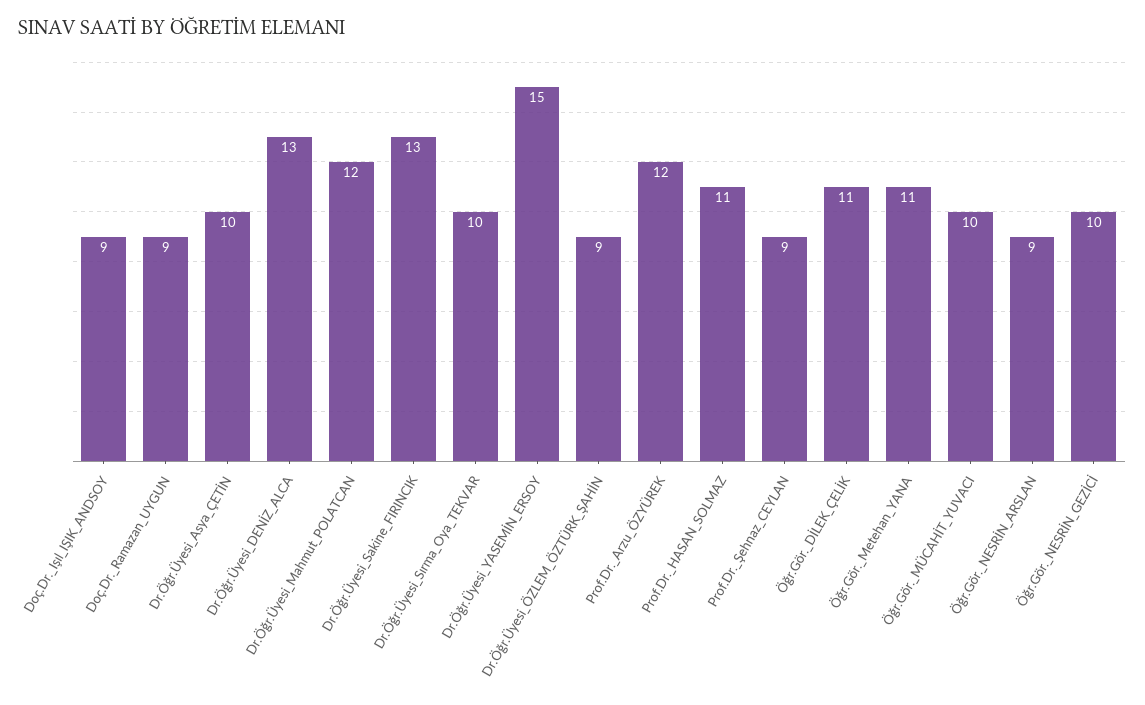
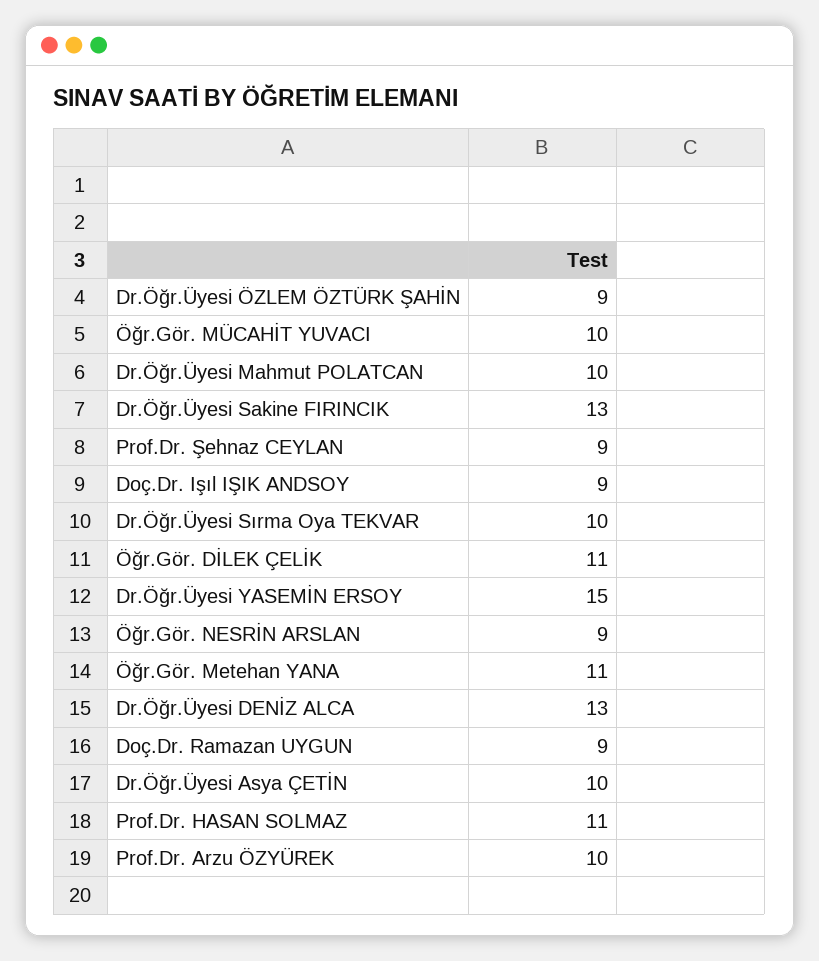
Dr.Öğr.Üyesi_Mahmut_POLATCAN: 12 -> 10
Prof.Dr._Arzu_ÖZYÜREK: 12 -> 10
Öğr.Gör._NESRİN_GEZİCİ: 10 -> none

